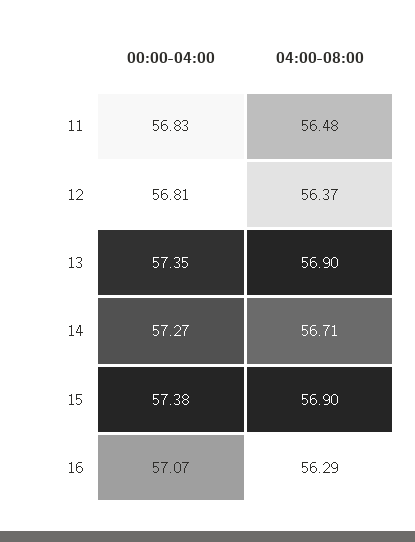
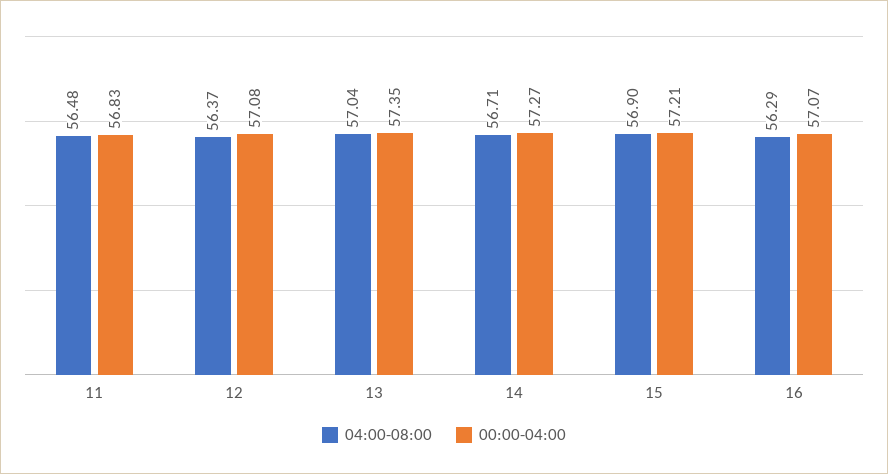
00:00-04:00, 12: 56.81 -> 57.08
04:00-08:00, 13: 56.9 -> 57.04
00:00-04:00, 15: 57.38 -> 57.21

